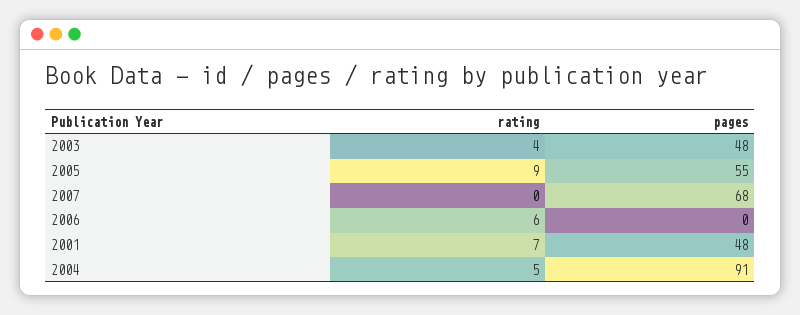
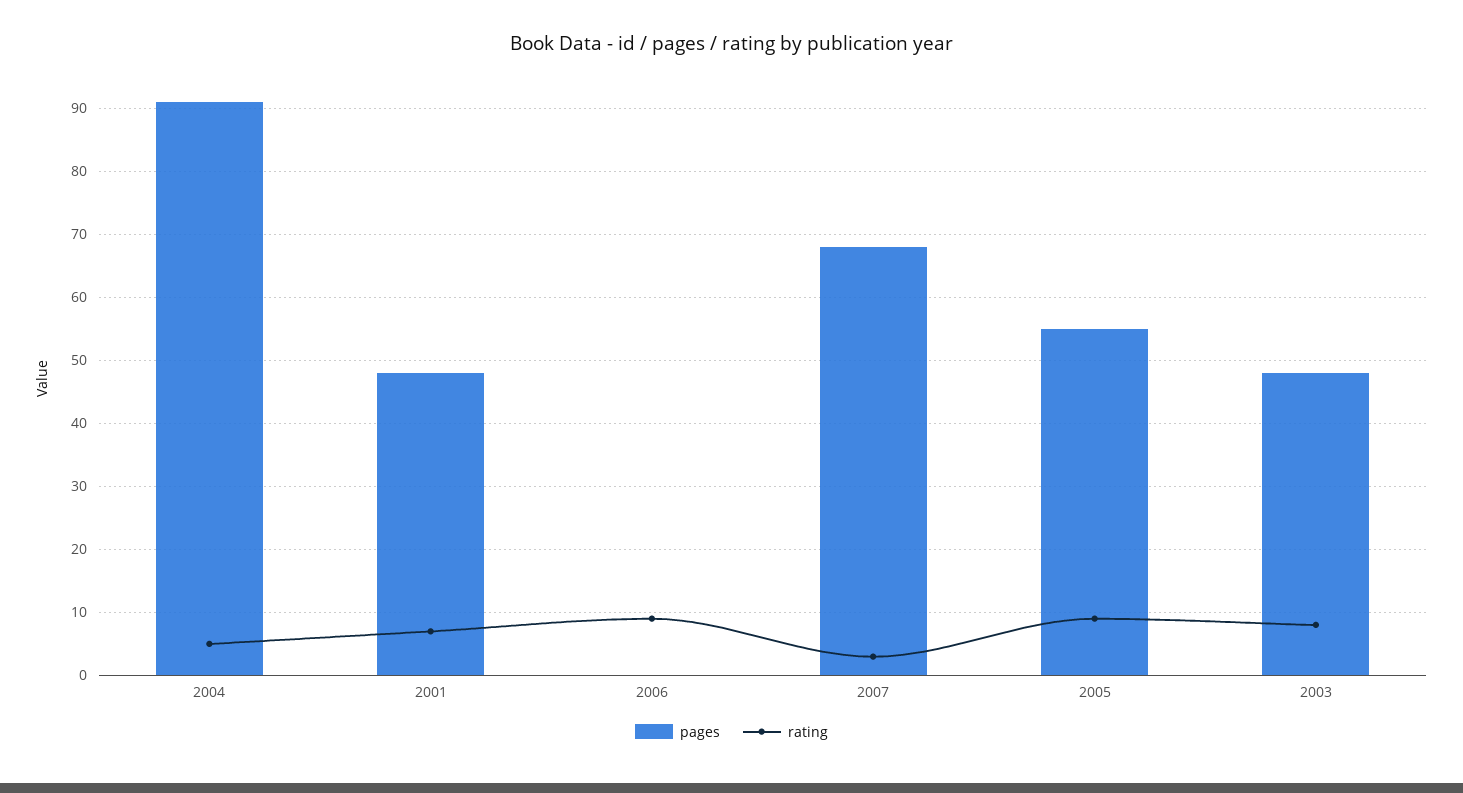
rating, 2003: 4 -> 8
rating, 2007: 0 -> 3
rating, 2006: 6 -> 9

